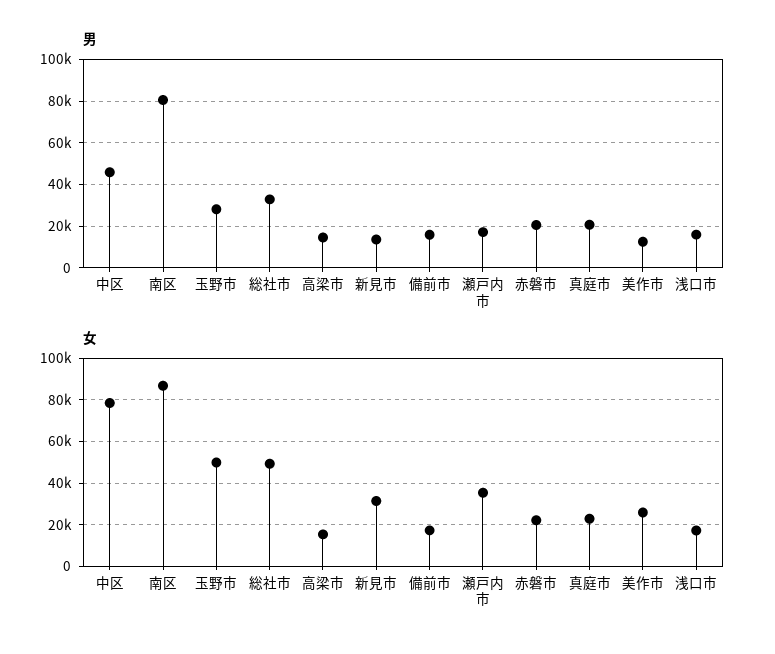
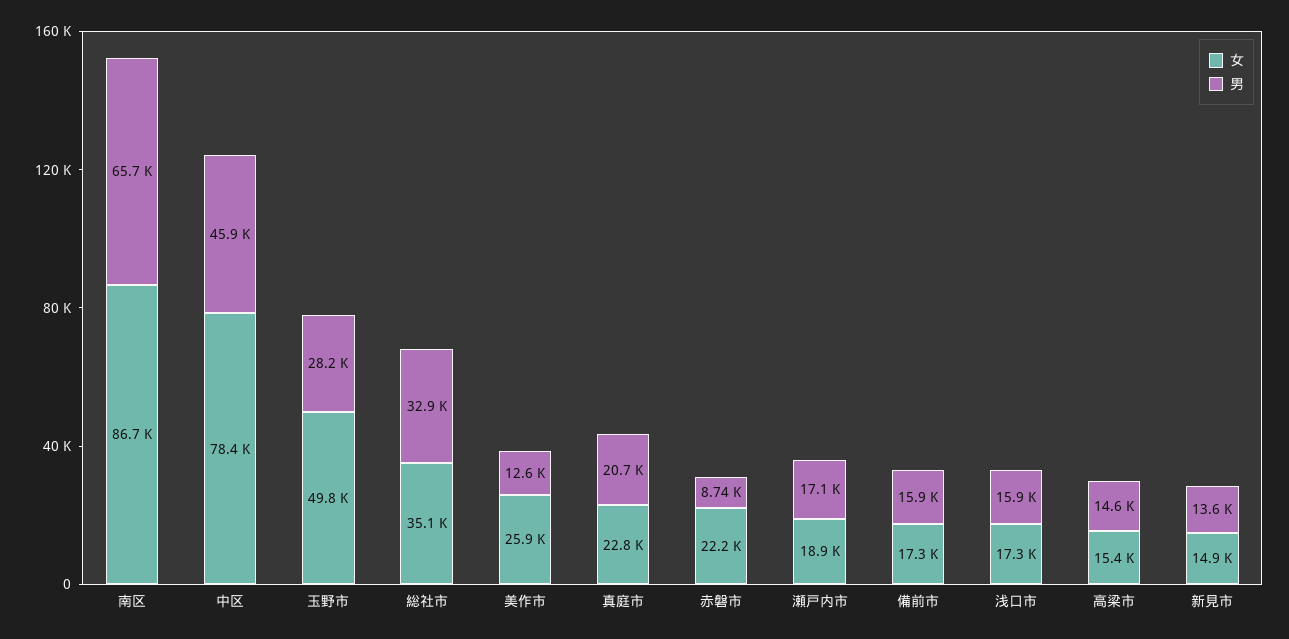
男, 南区: 80000 -> 65700
男, 赤磐市: 20000 -> 8740
女, 総社市: 50000 -> 35100
女, 新見市: 30000 -> 14900
女, 瀬戸内市: 35000 -> 18900

